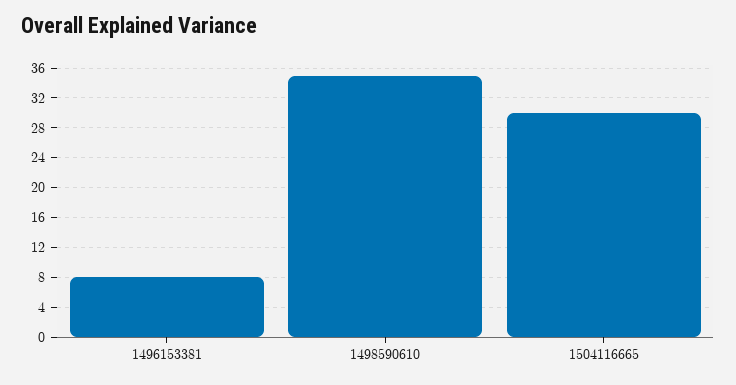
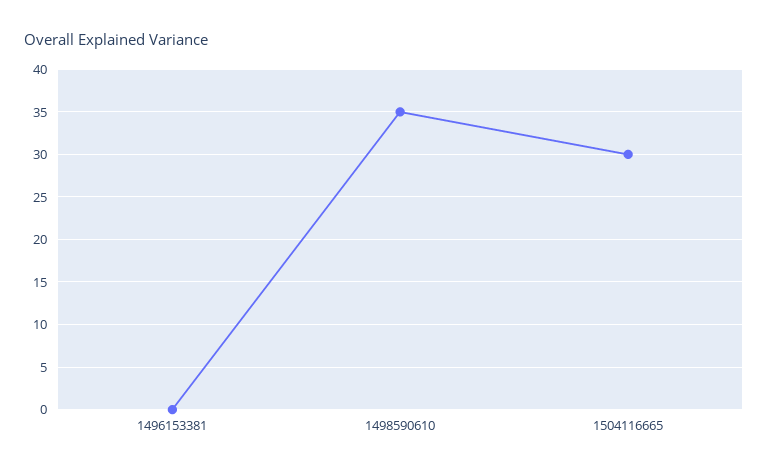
1496153381: 8 -> 0

